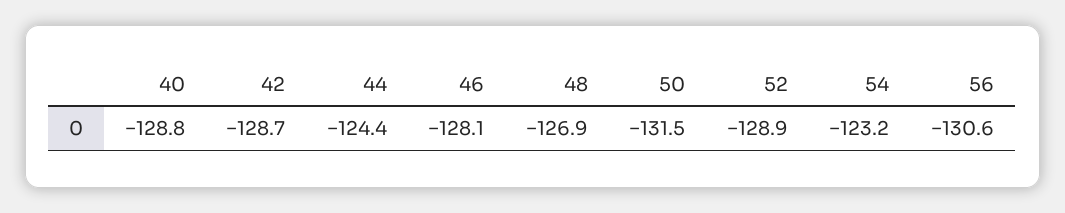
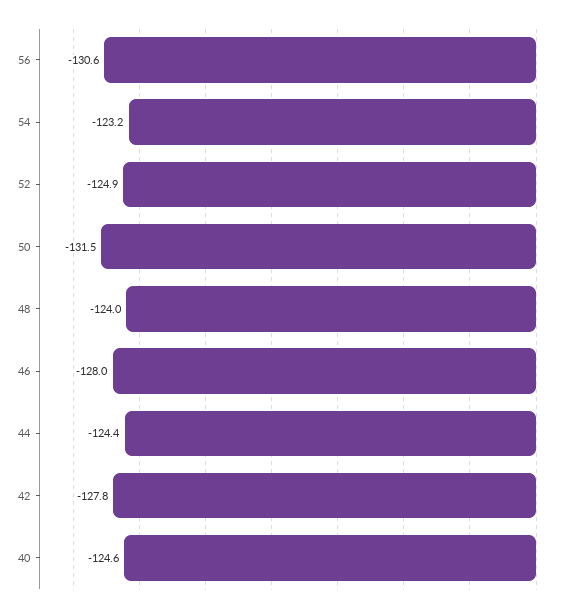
40: -128.8 -> -124.6
42: -128.7 -> -127.8
46: -128.1 -> -128
48: -126.9 -> -124
52: -128.9 -> -124.9

